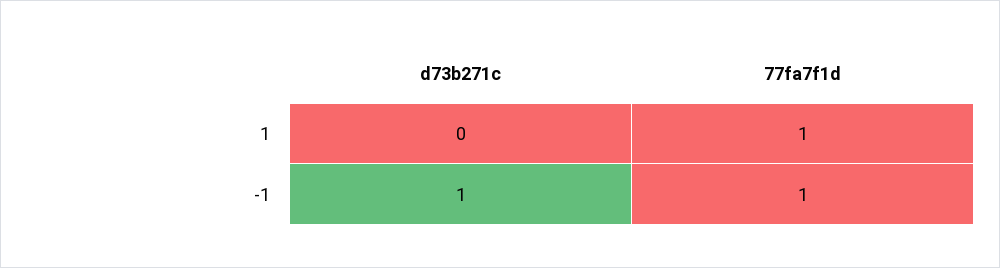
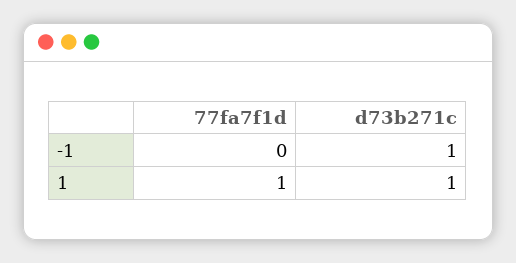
d73b271c, 1: 0 -> 1
77fa7f1d, -1: 1 -> 0

